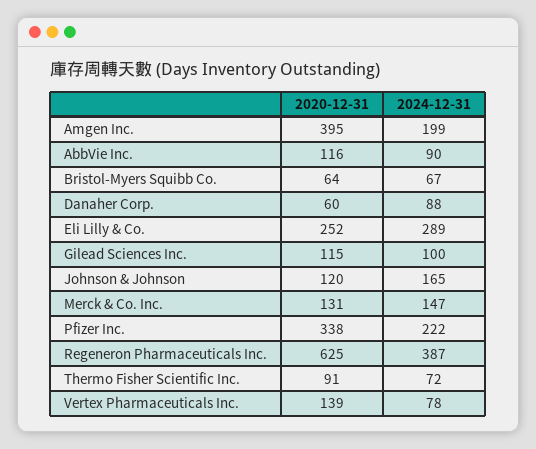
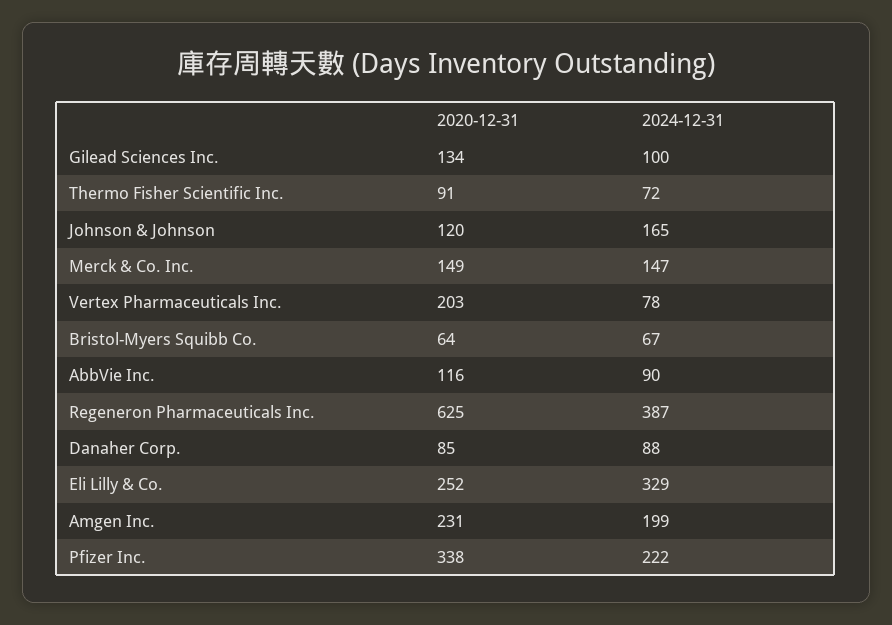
2020-12-31, Amgen Inc.: 395 -> 231
2020-12-31, Danaher Corp.: 60 -> 85
2024-12-31, Eli Lilly & Co.: 289 -> 329
2020-12-31, Gilead Sciences Inc.: 115 -> 134
2020-12-31, Merck & Co. Inc.: 131 -> 149
2020-12-31, Vertex Pharmaceuticals Inc.: 139 -> 203

